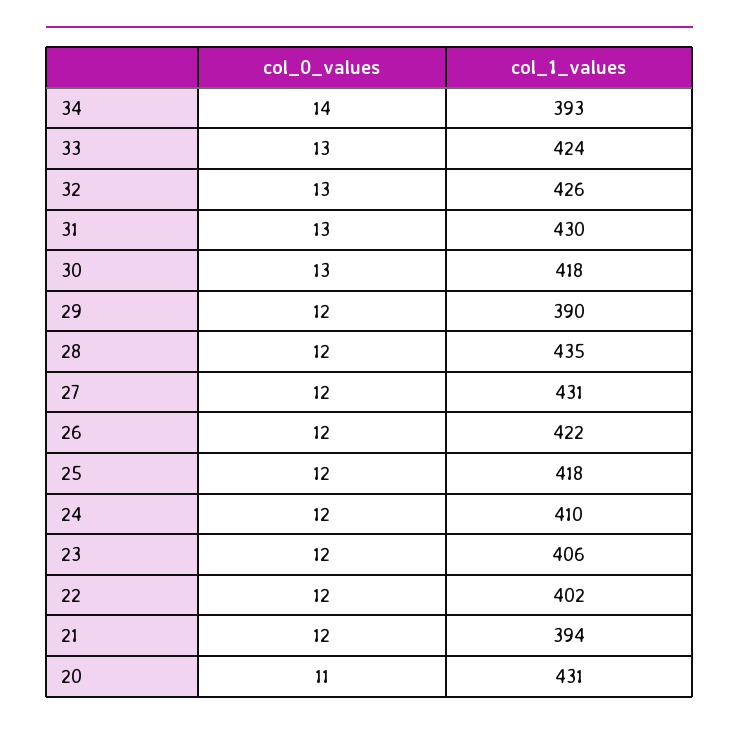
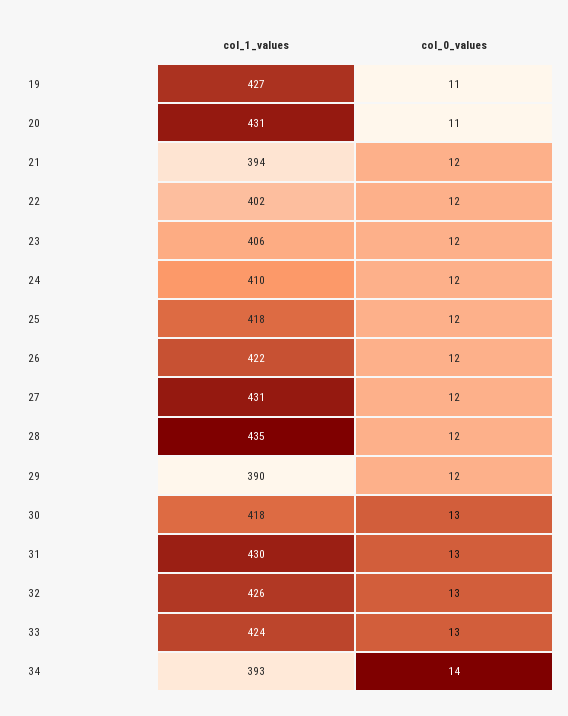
col_1_values, 19: none -> 427
col_0_values, 19: none -> 11

